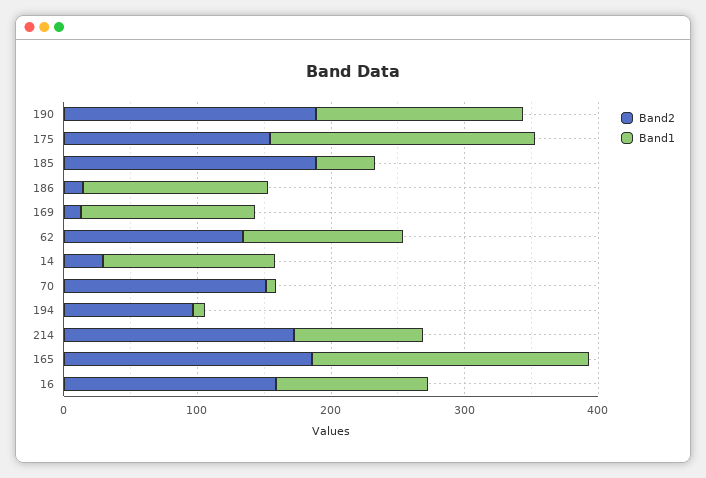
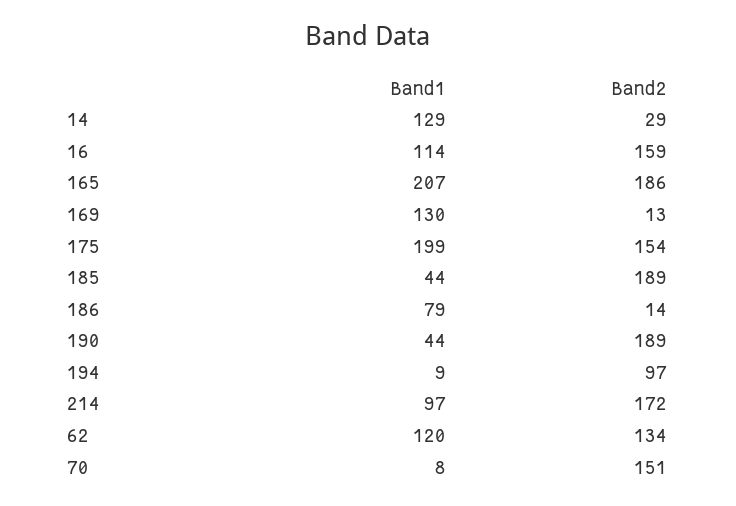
Band1, 190: 160 -> 44
Band1, 186: 140 -> 79

